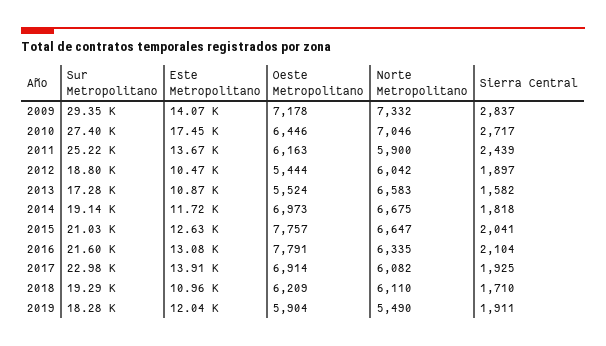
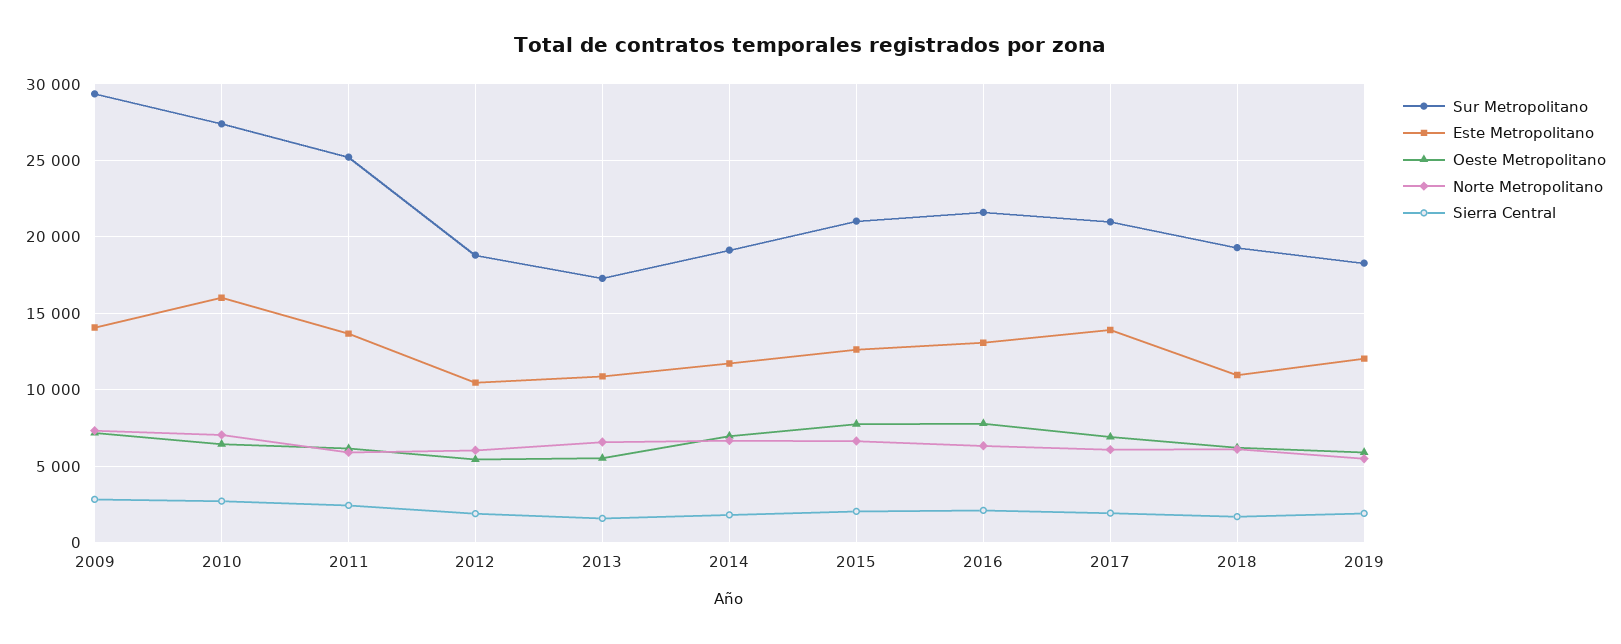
Este Metropolitano, 2010: 17450 -> 16000
Sur Metropolitano, 2017: 22980 -> 21000

